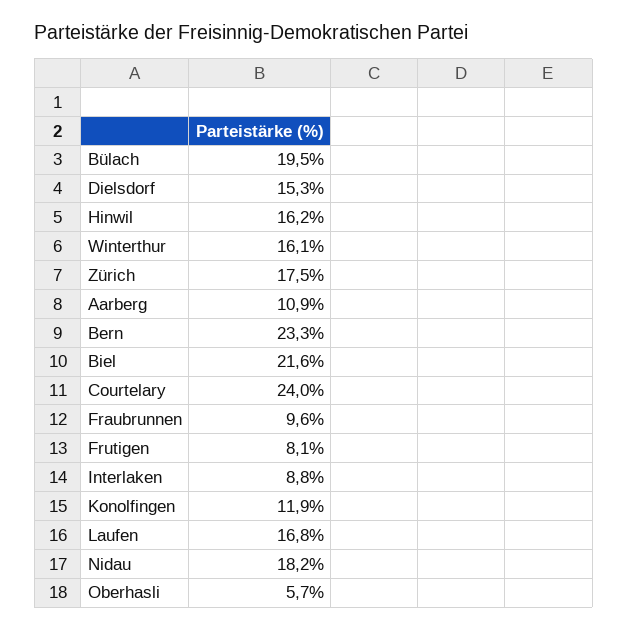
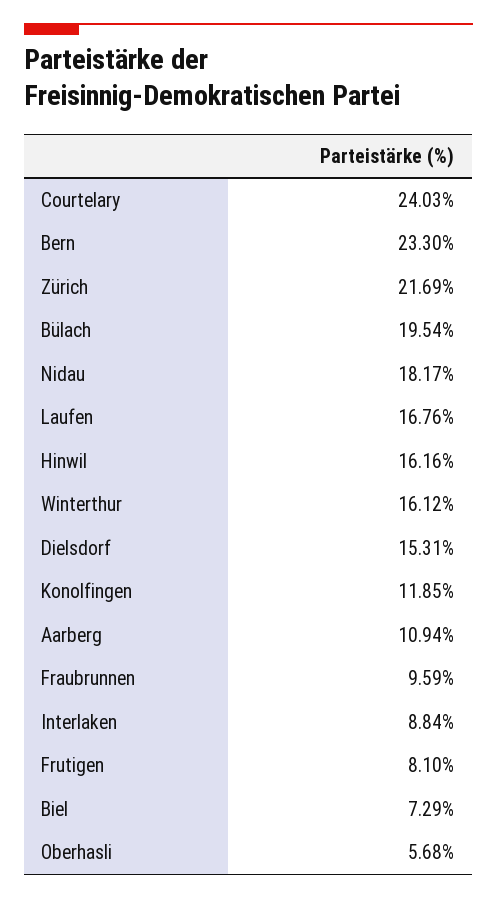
Zürich: 17.5 -> 21.69
Biel: 21.6 -> 7.29

